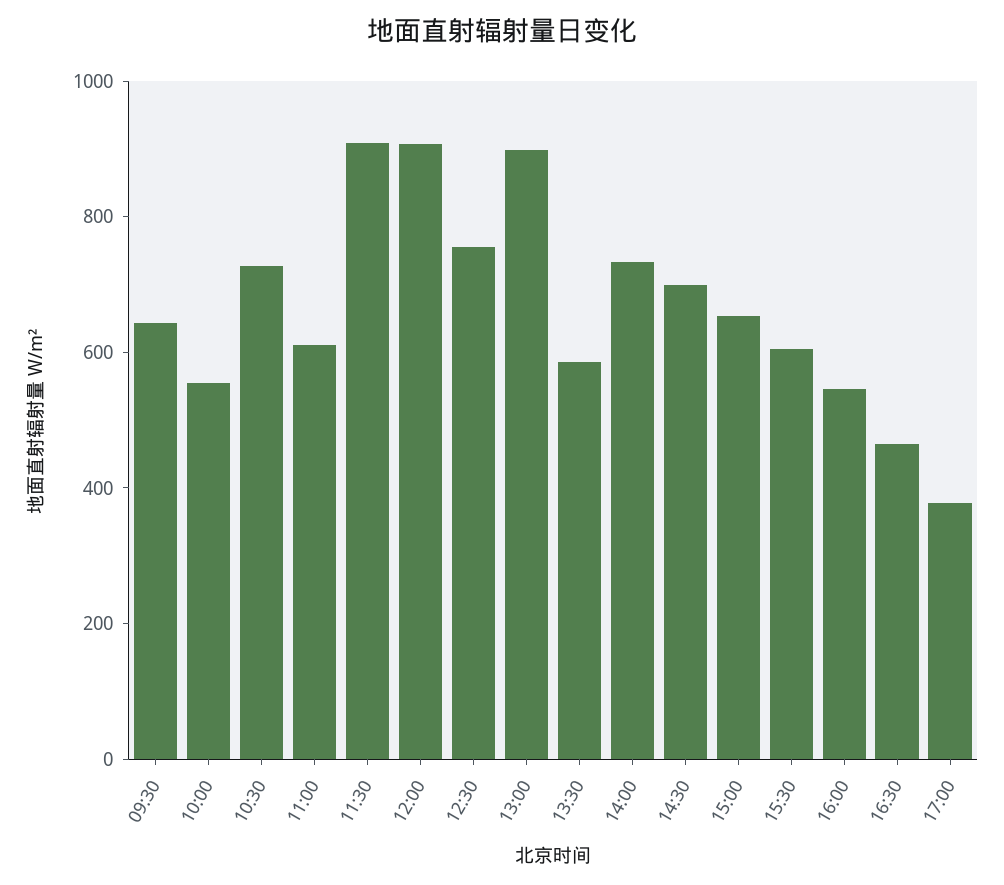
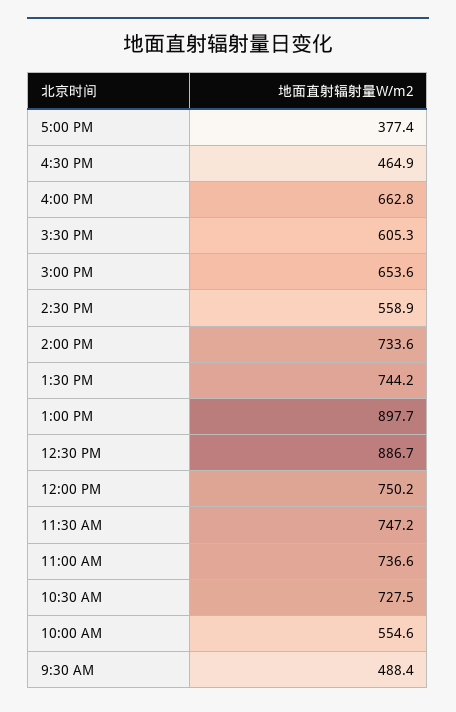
09:30: 650 -> 488.4
11:00: 600 -> 736.6
11:30: 900 -> 747.2
12:00: 900 -> 750.2
12:30: 750 -> 886.7
13:30: 600 -> 744.2
14:30: 700 -> 558.9
16:00: 550 -> 662.8

